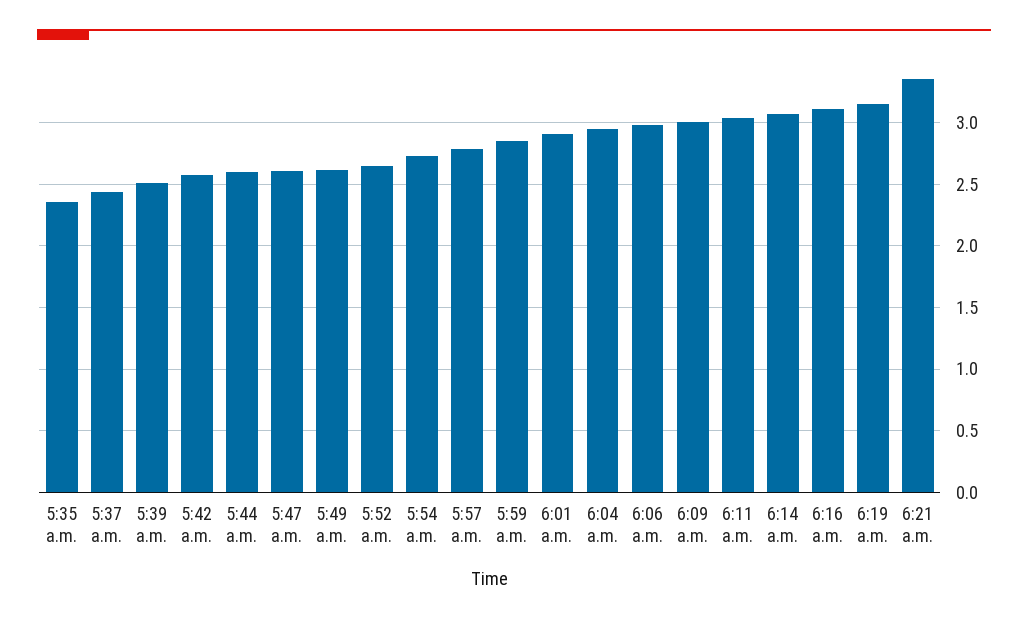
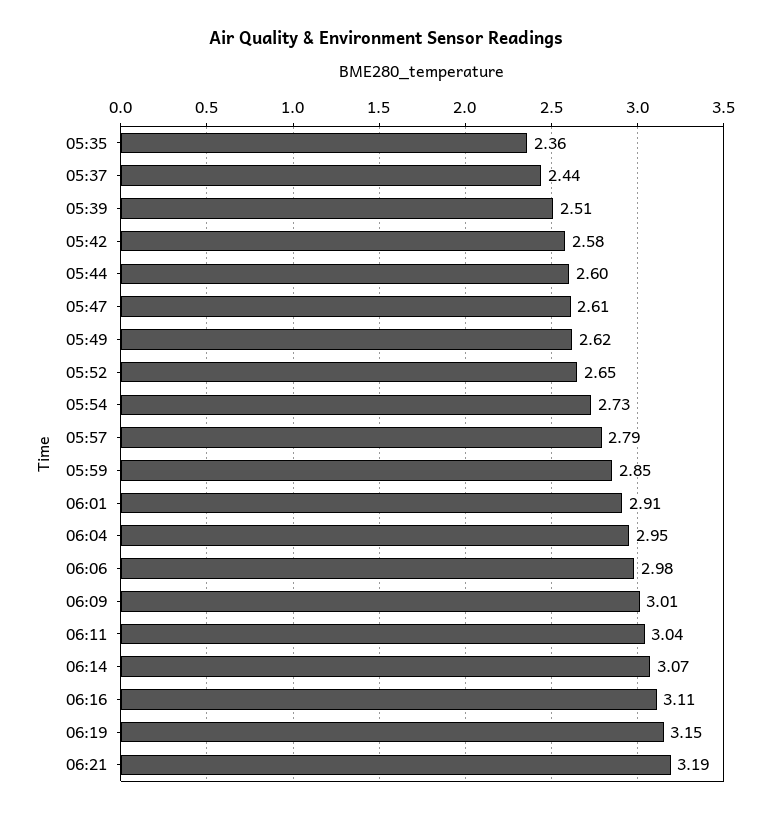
6:21 a.m.: 3.35 -> 3.19

